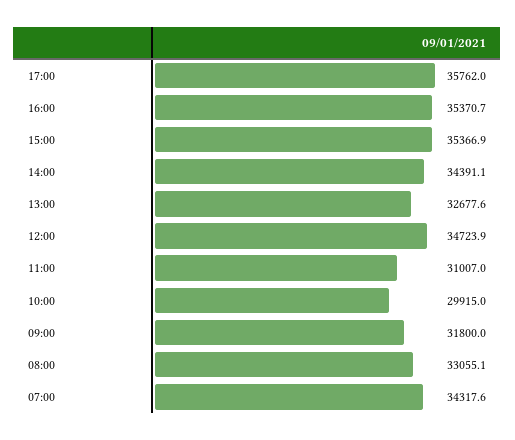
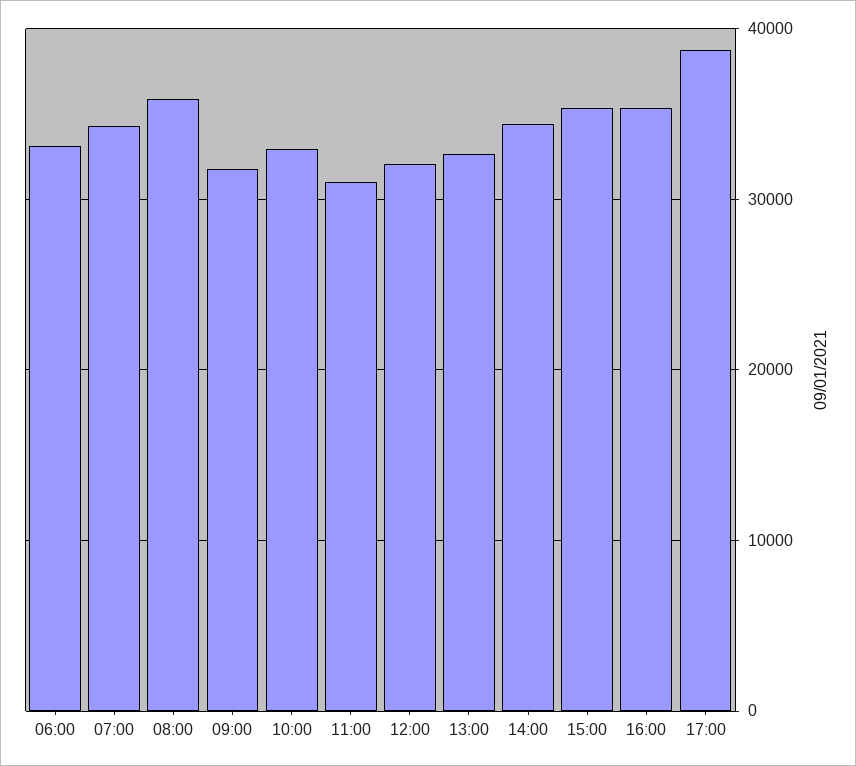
17:00: 35762 -> 39000
12:00: 34723.9 -> 32000
10:00: 29915 -> 33000
08:00: 33055.1 -> 36000
06:00: none -> 33000

